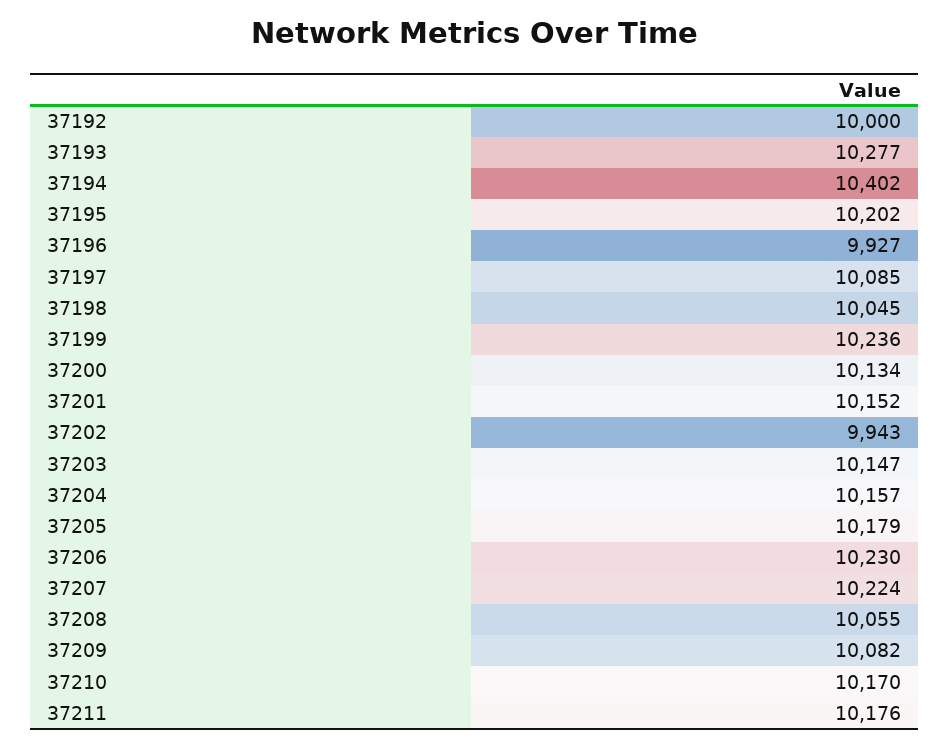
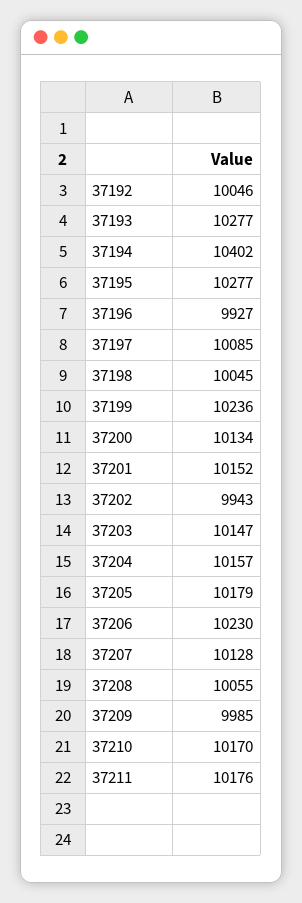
37192: 10000 -> 10046
37195: 10202 -> 10277
37207: 10224 -> 10128
37209: 10082 -> 9985

